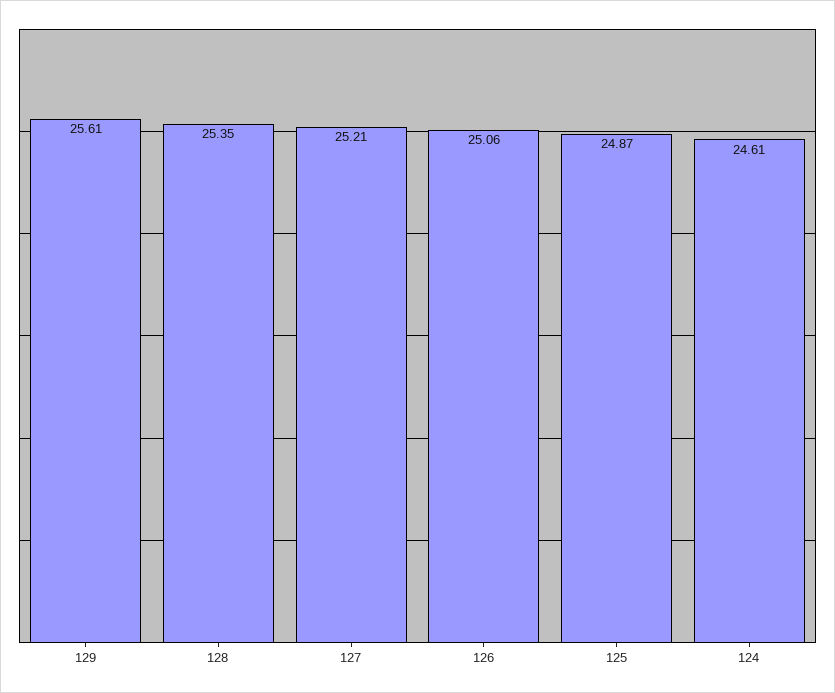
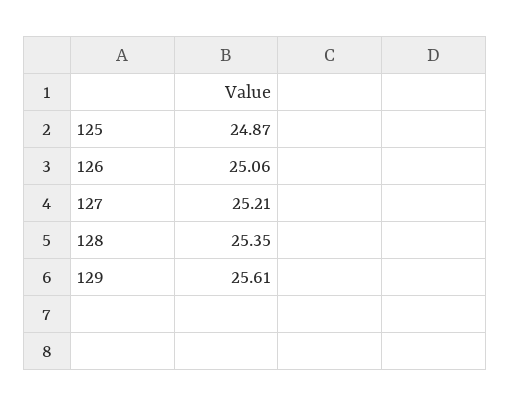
124: 24.61 -> none

